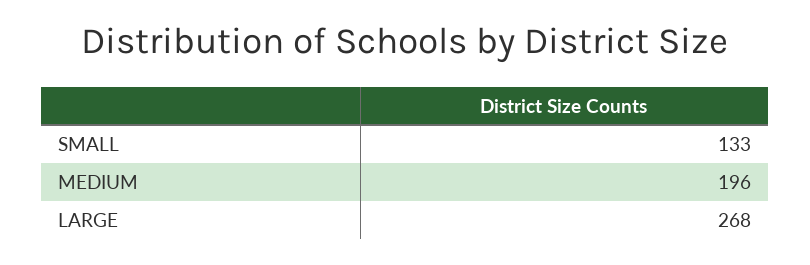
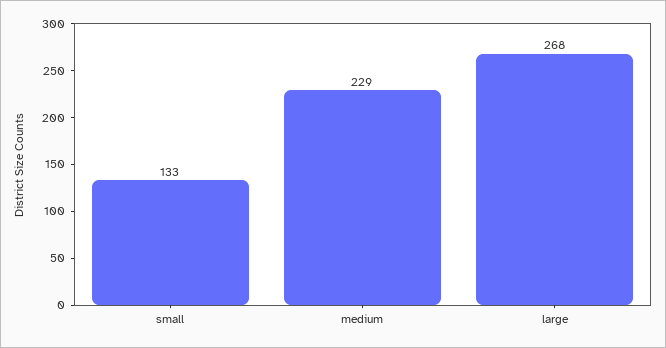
MEDIUM: 196 -> 229

